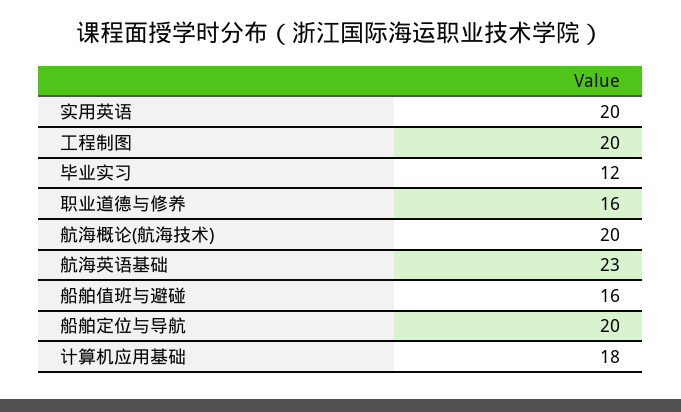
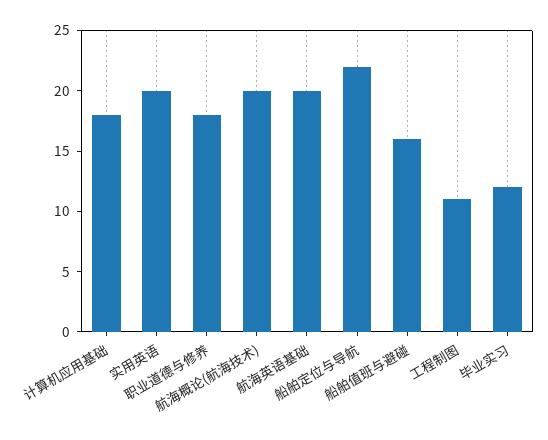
工程制图: 20 -> 11
职业道德与修养: 16 -> 18
航海英语基础: 23 -> 20
船舶定位与导航: 20 -> 22

